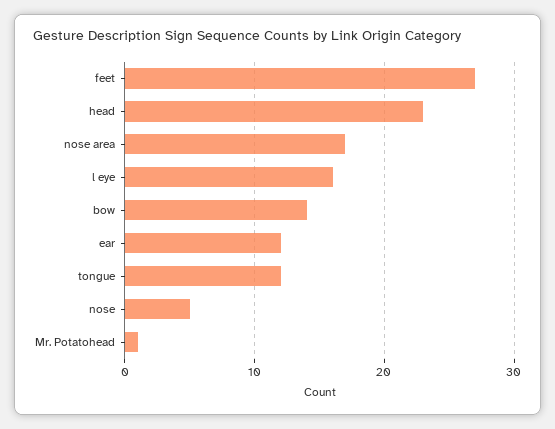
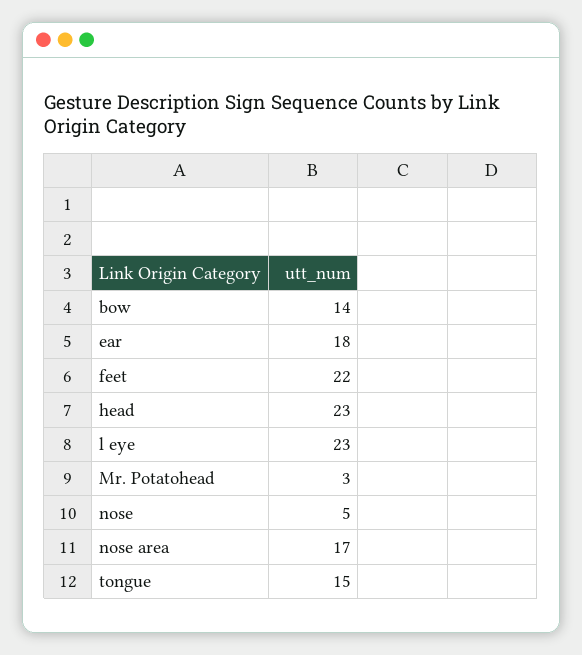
feet: 27 -> 22
l eye: 16 -> 23
ear: 12 -> 18
tongue: 12 -> 15
Mr. Potatohead: 1 -> 3

